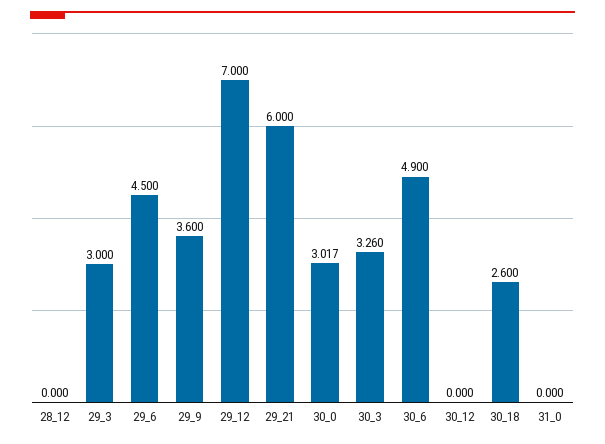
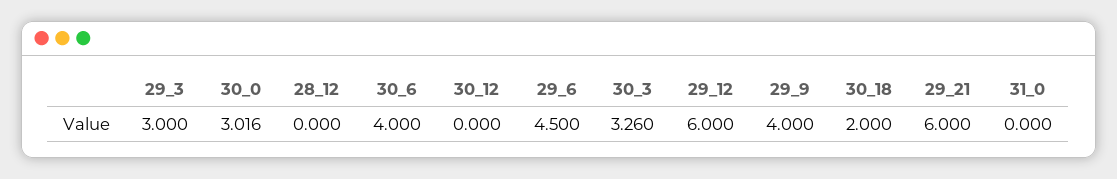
29_9: 3.6 -> 4
29_12: 7 -> 6
30_0: 3.017 -> 3.016
30_6: 4.9 -> 4
30_18: 2.6 -> 2

